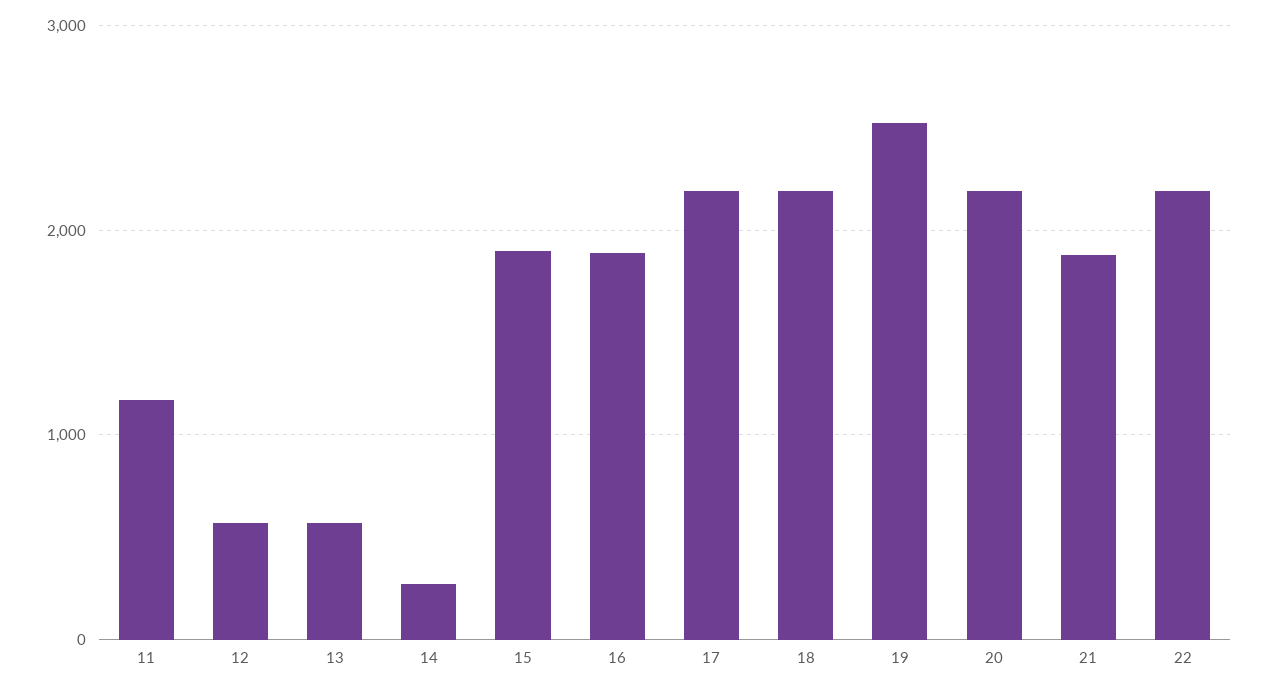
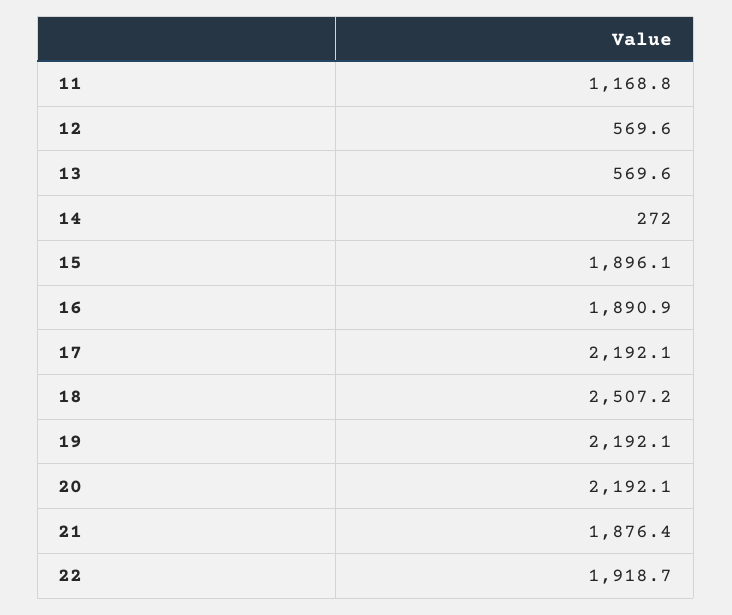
18: 2200 -> 2507.2
19: 2500 -> 2192.1
22: 2200 -> 1918.7

